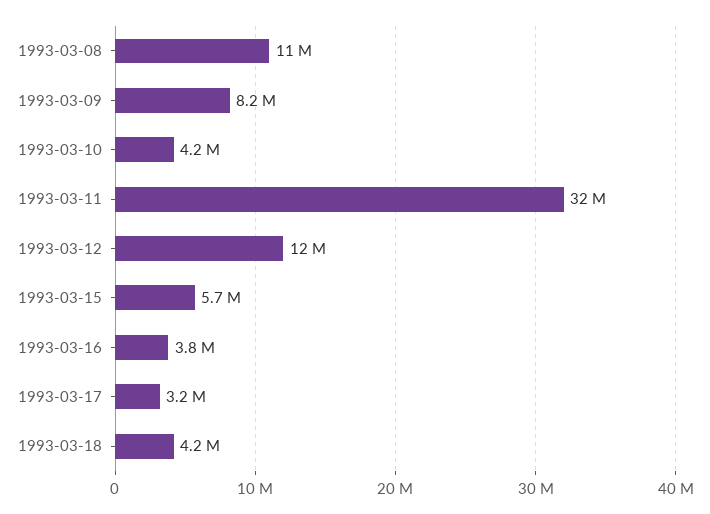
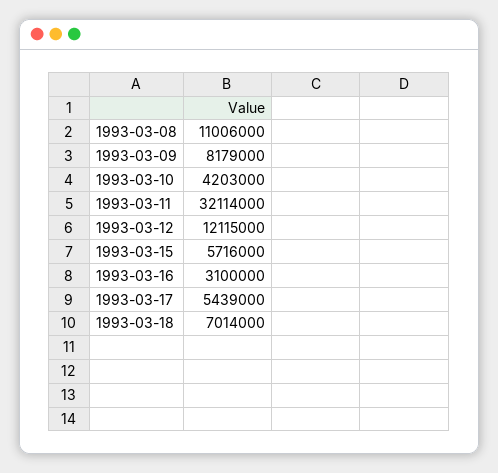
1993-03-16: 3800000 -> 3100000
1993-03-17: 3200000 -> 5439000
1993-03-18: 4200000 -> 7014000

